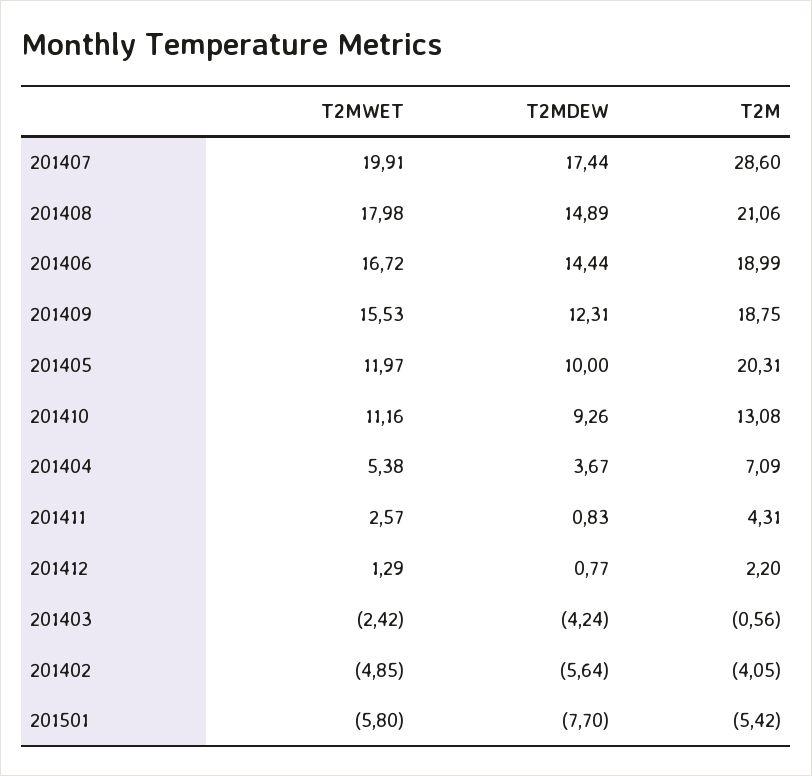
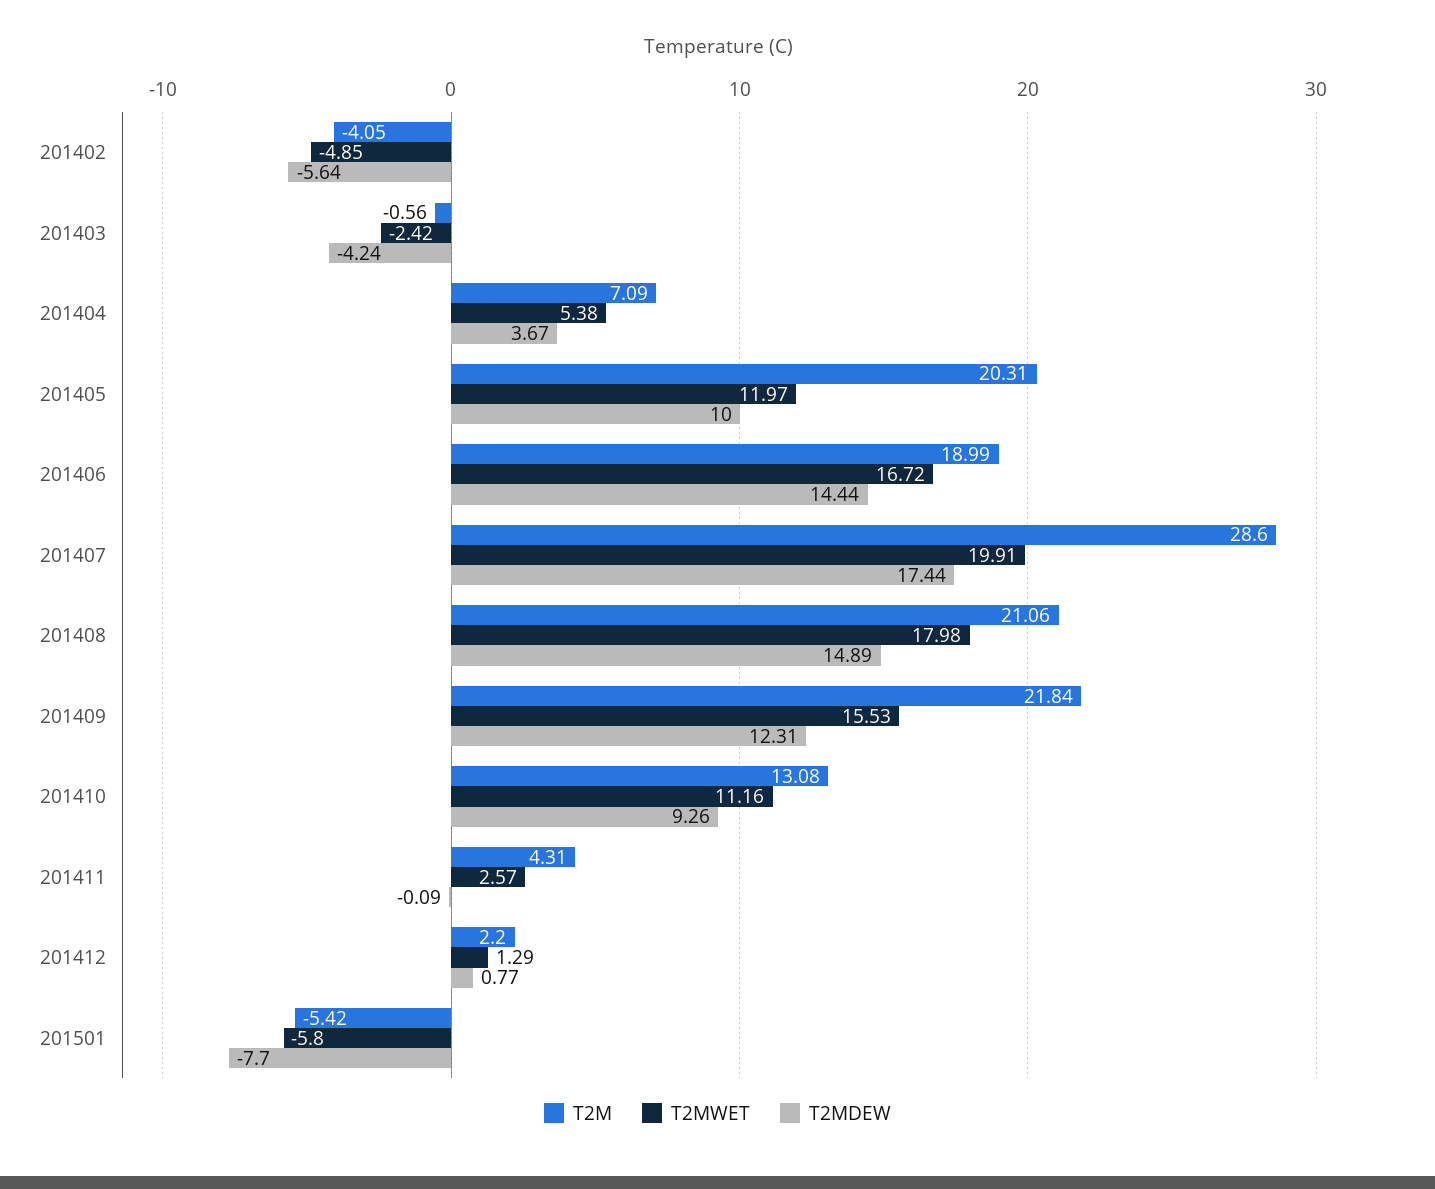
T2M, 201409: 18.75 -> 21.84
T2MDEW, 201411: 0.83 -> -0.09

